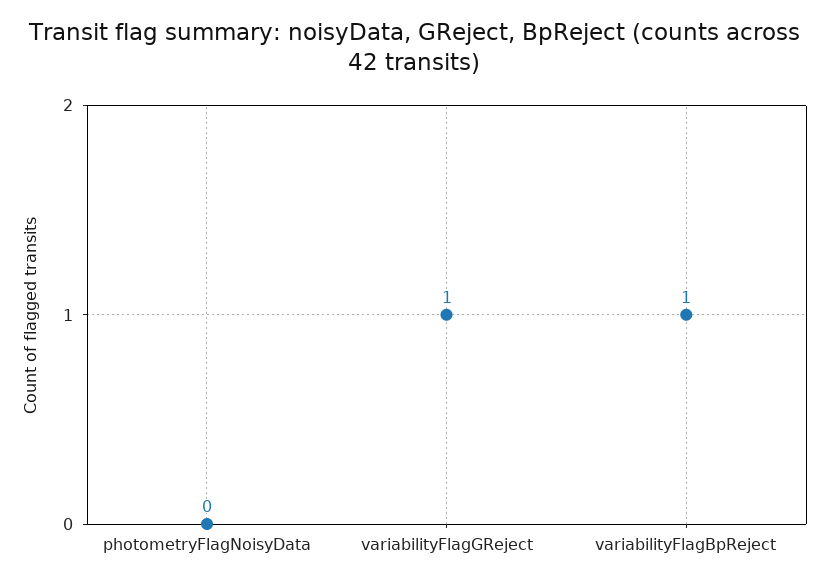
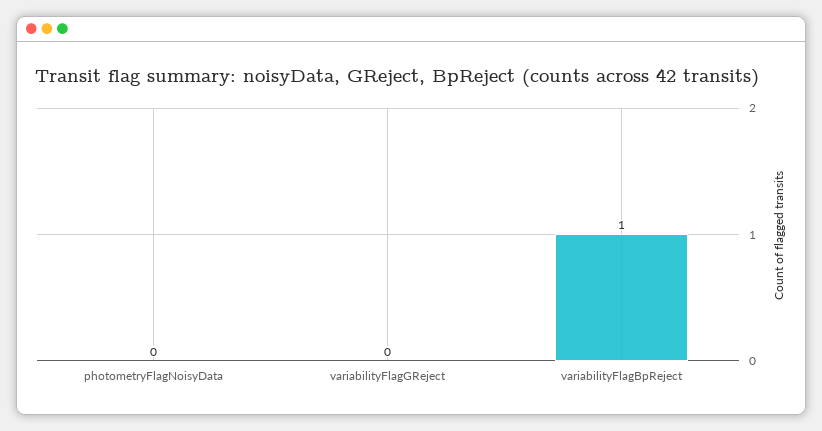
variabilityFlagGReject: 1 -> 0

